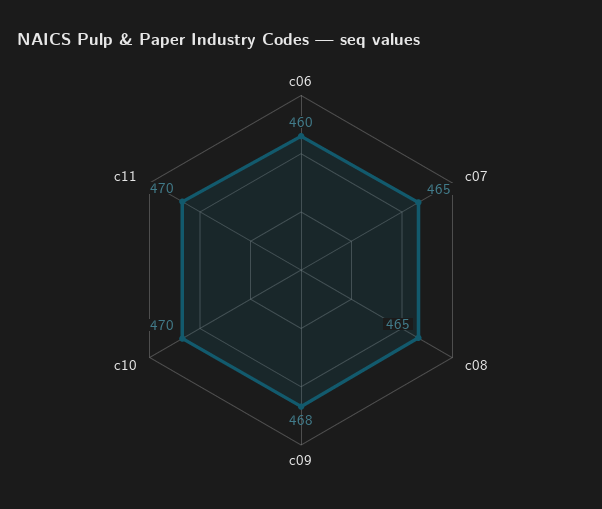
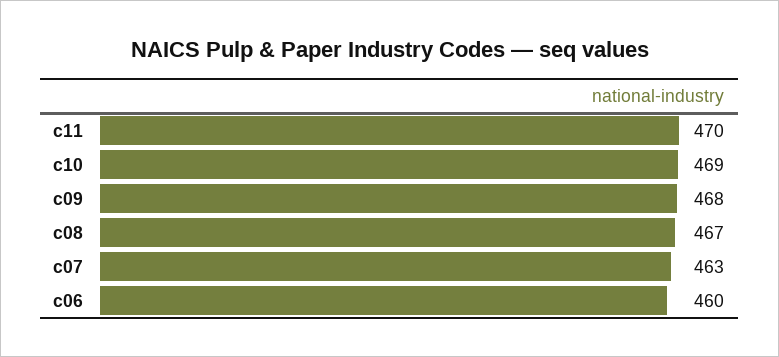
c07: 465 -> 463
c08: 465 -> 467
c10: 470 -> 469

